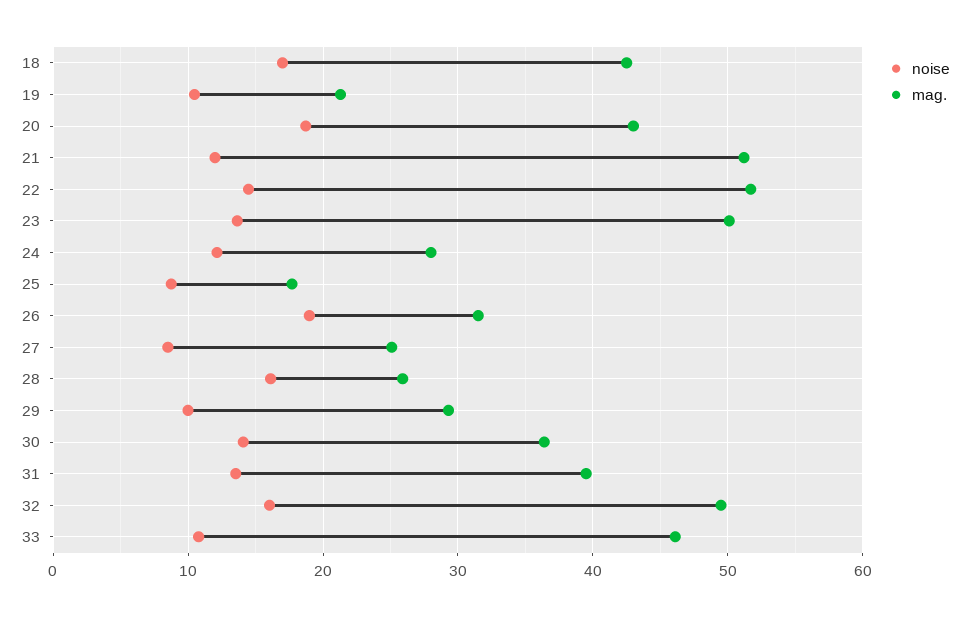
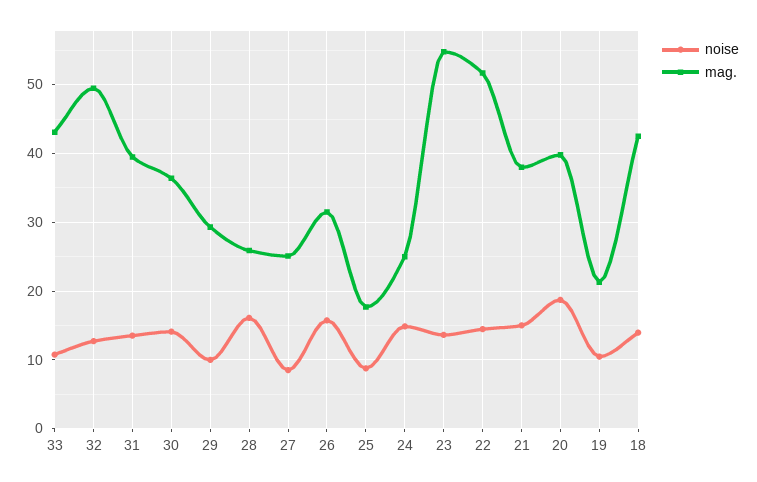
noise, 18: 17 -> 14
mag., 20: 43 -> 40
noise, 21: 12 -> 15
mag., 21: 51 -> 38
mag., 23: 50 -> 55
noise, 24: 12 -> 15
mag., 24: 28 -> 25
noise, 26: 19 -> 16
noise, 32: 16 -> 13
mag., 33: 46 -> 43

